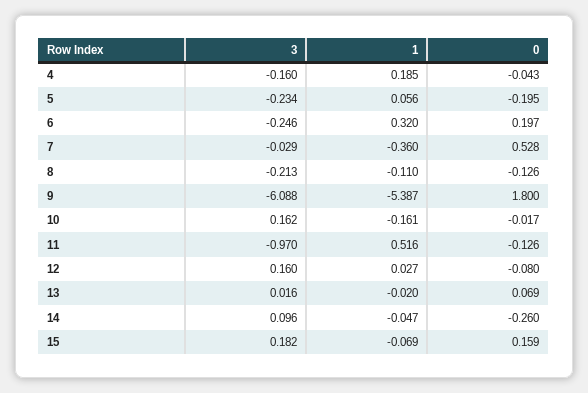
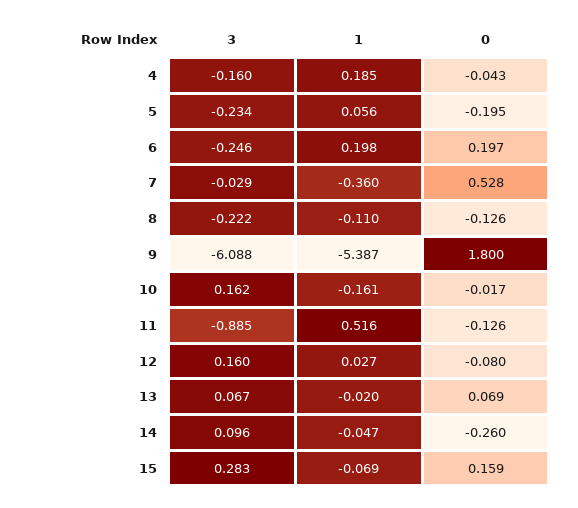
1, 6: 0.32 -> 0.198
3, 8: -0.213 -> -0.222
3, 11: -0.97 -> -0.885
3, 13: 0.016 -> 0.067
3, 15: 0.182 -> 0.283

